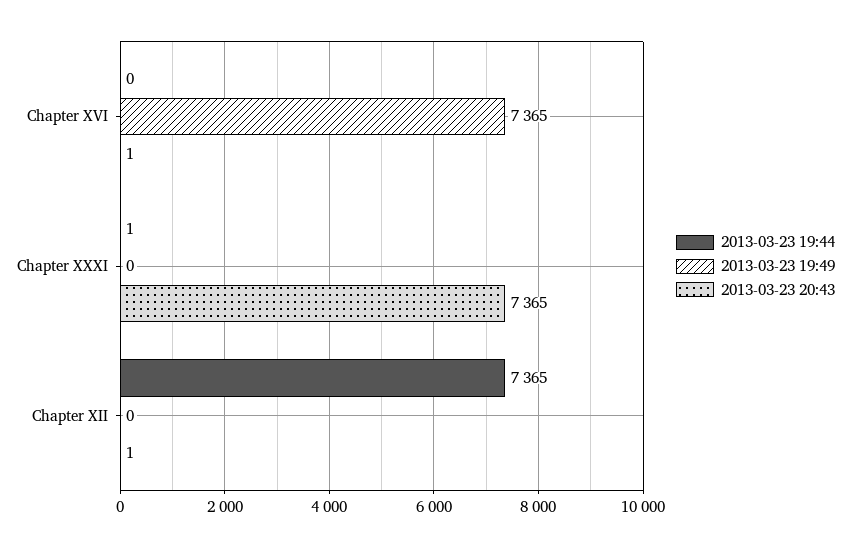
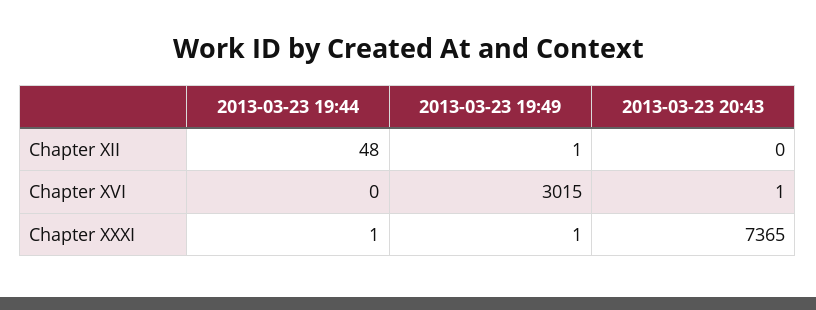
2013-03-23 19:49, Chapter XVI: 7365 -> 3015
2013-03-23 19:49, Chapter XXXI: 0 -> 1
2013-03-23 19:44, Chapter XII: 7365 -> 48
2013-03-23 19:49, Chapter XII: 0 -> 1
2013-03-23 20:43, Chapter XII: 1 -> 0

